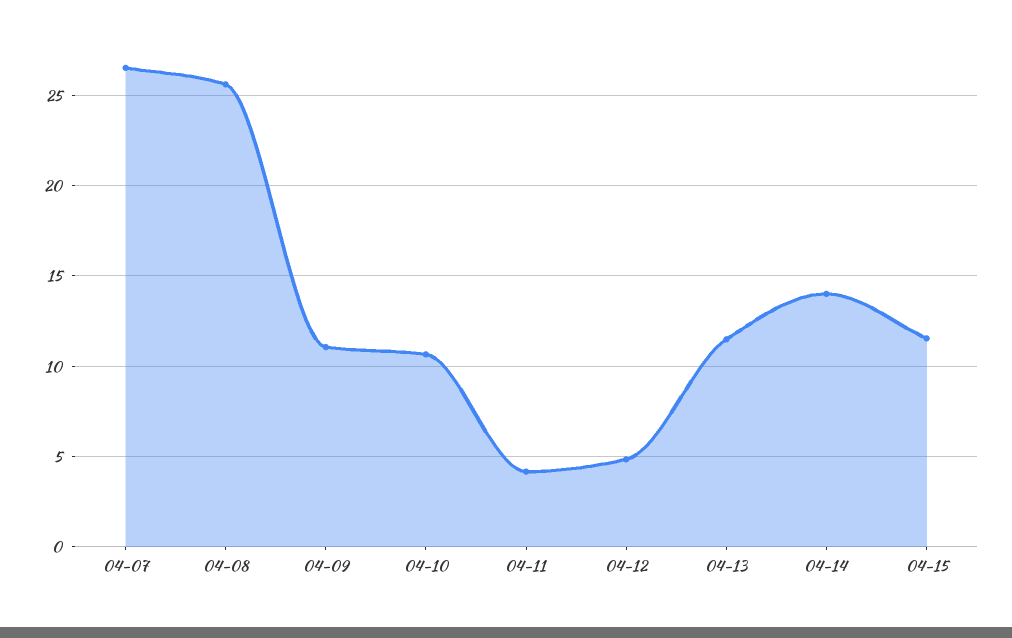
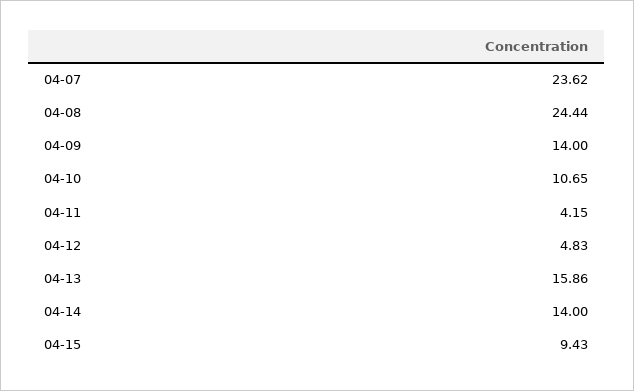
04-07: 26.5 -> 23.62
04-08: 25.5 -> 24.44
04-09: 11 -> 14
04-13: 11.5 -> 15.86
04-15: 11.5 -> 9.43

